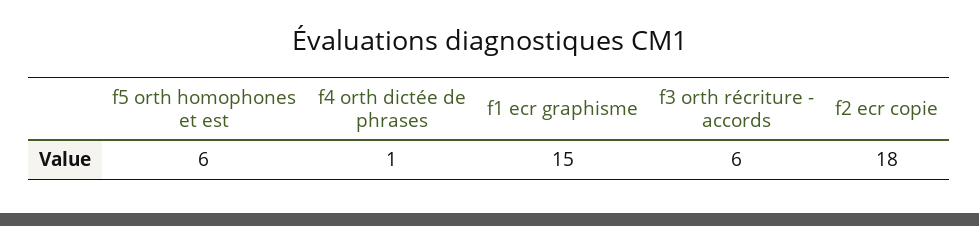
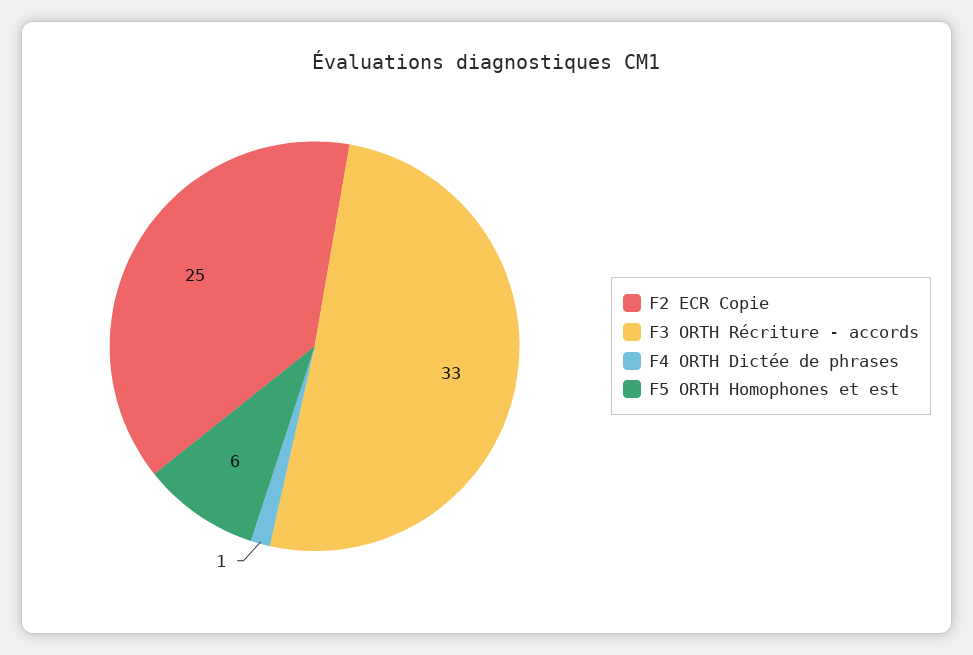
f1 ecr graphisme: 15 -> none
f3 orth récriture - accords: 6 -> 33
f2 ecr copie: 18 -> 25

